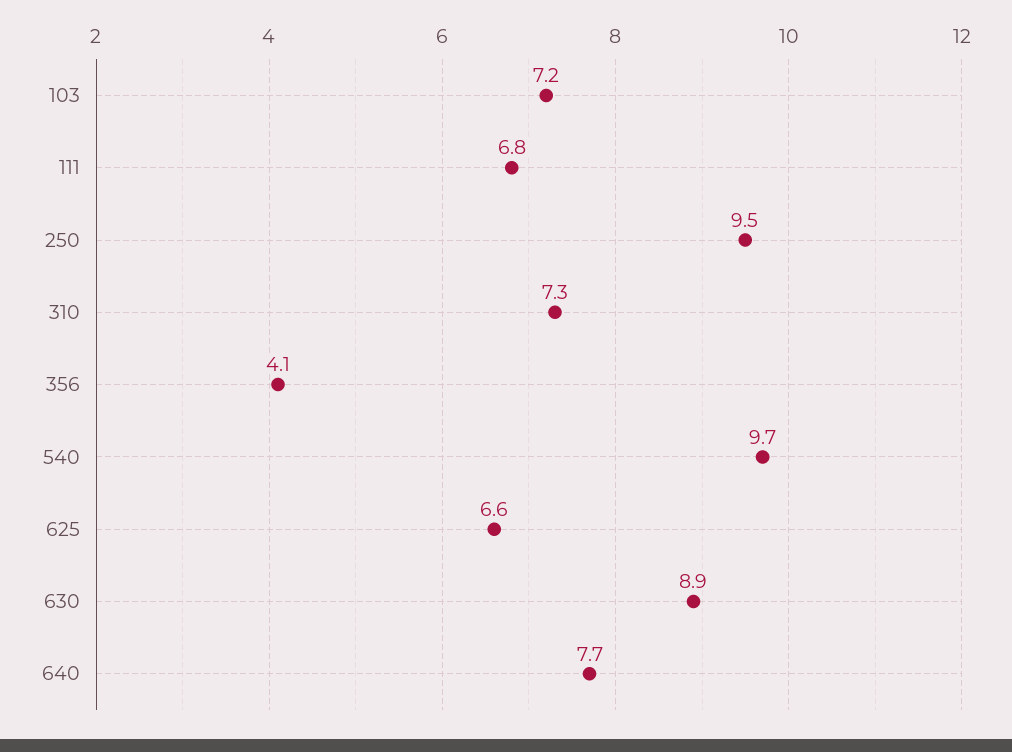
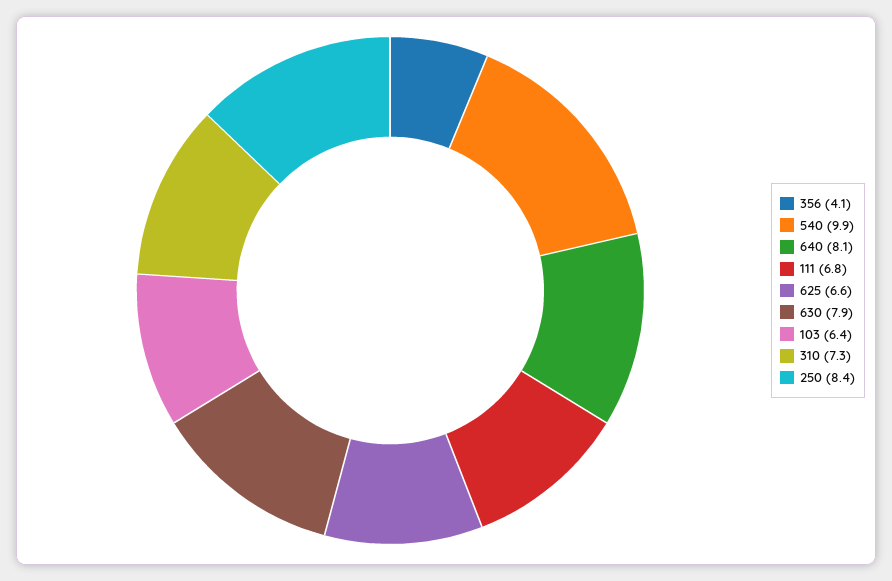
103: 7.2 -> 6.4
250: 9.5 -> 8.4
540: 9.7 -> 9.9
630: 8.9 -> 7.9
640: 7.7 -> 8.1

